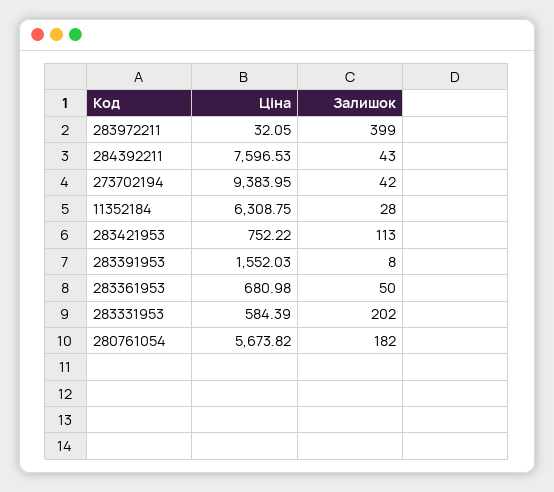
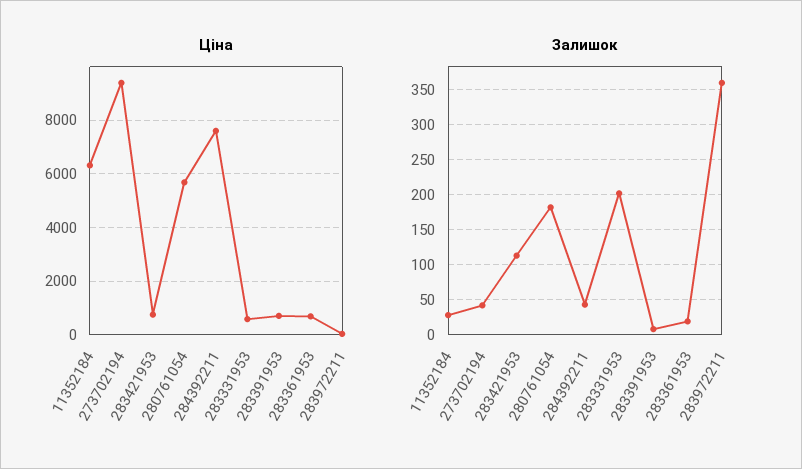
Залишок, 283972211: 399 -> 360
Ціна, 283391953: 1552.03 -> 750
Залишок, 283361953: 50 -> 20

